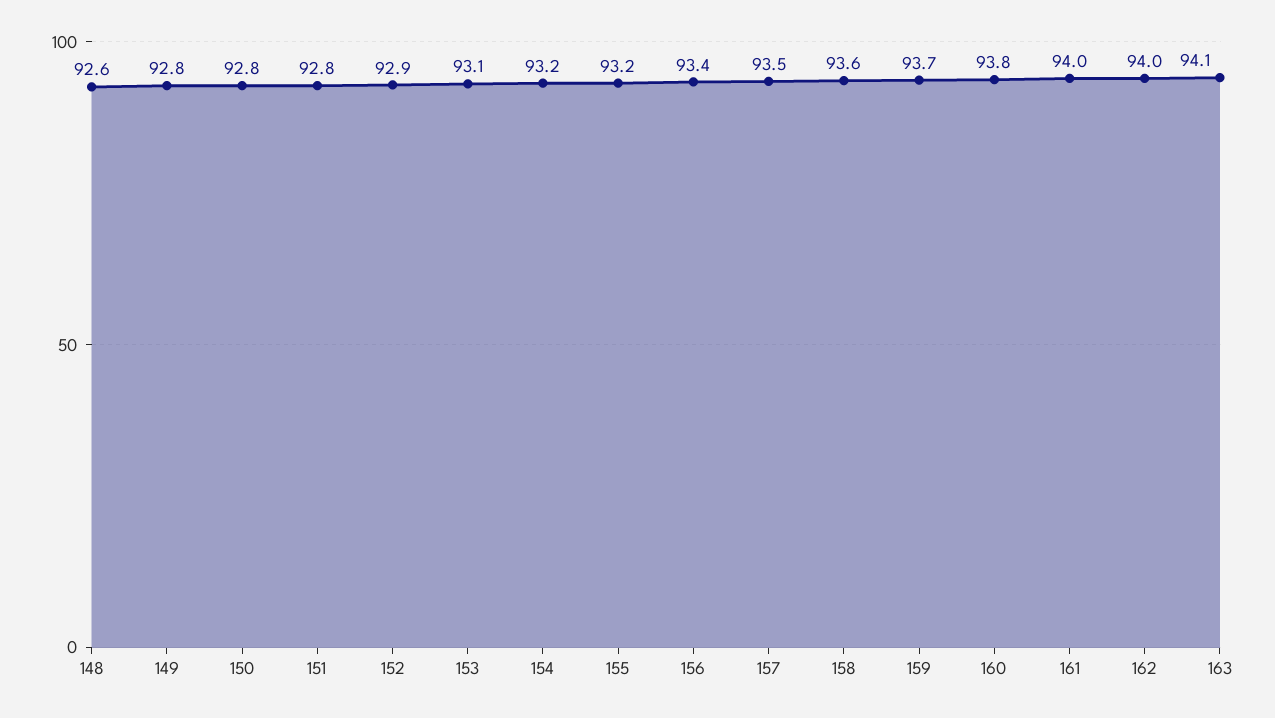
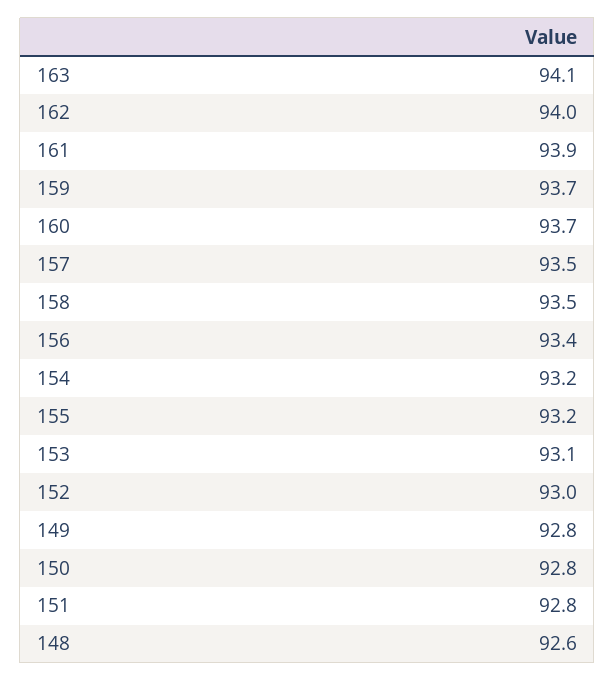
152: 92.9 -> 93
158: 93.6 -> 93.5
160: 93.8 -> 93.7
161: 94 -> 93.9

